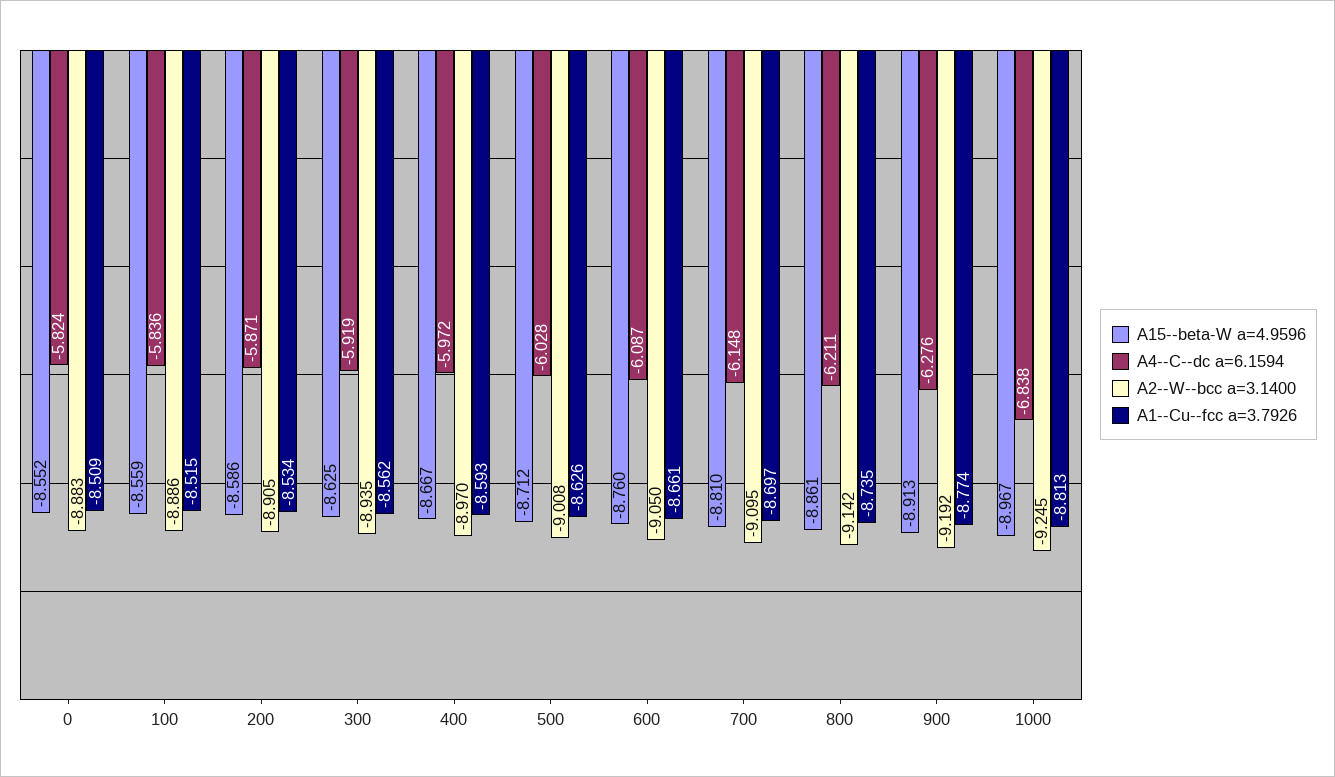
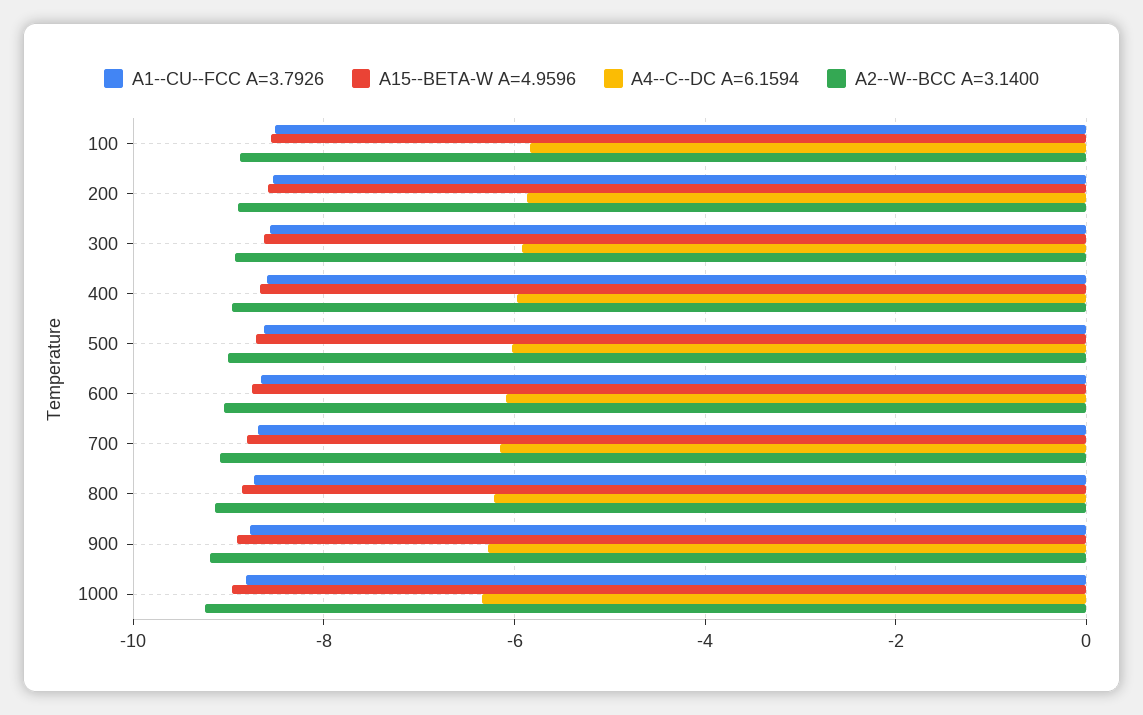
A15--beta-W a=4.9596, 0: -8.552 -> none
A4--C--dc a=6.1594, 0: -5.824 -> none
A2--W--bcc a=3.1400, 0: -8.883 -> none
A1--Cu--fcc a=3.7926, 0: -8.509 -> none
A4--C--dc a=6.1594, 1000: -6.838 -> -6.4

